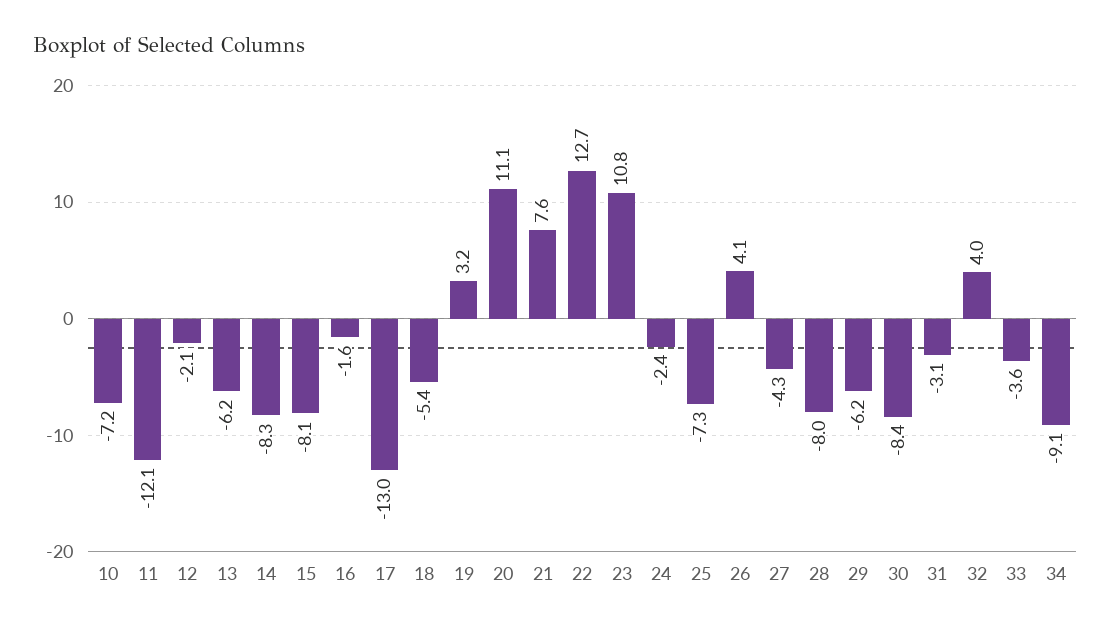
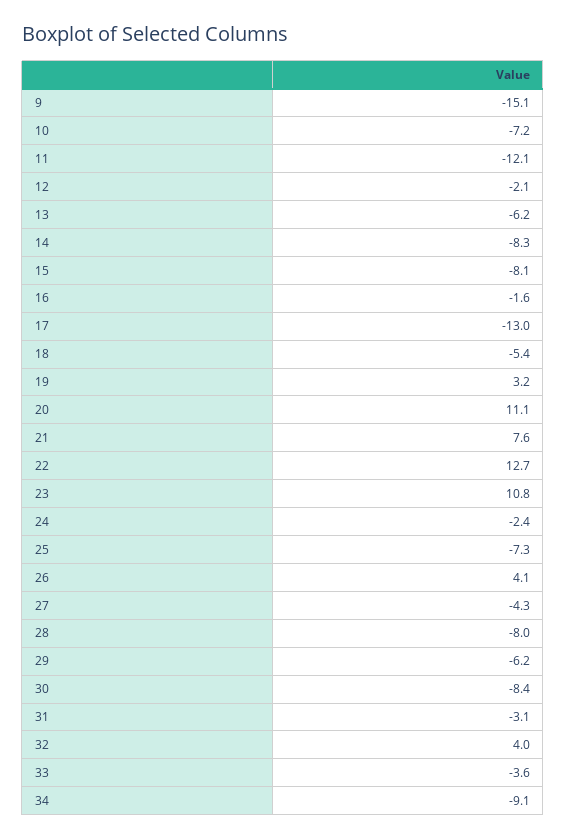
9: none -> -15.1

